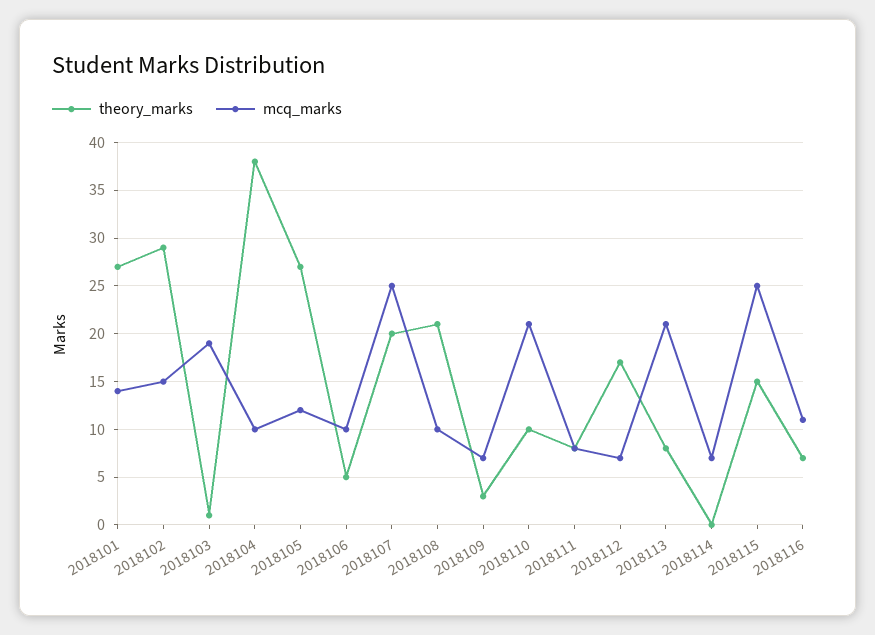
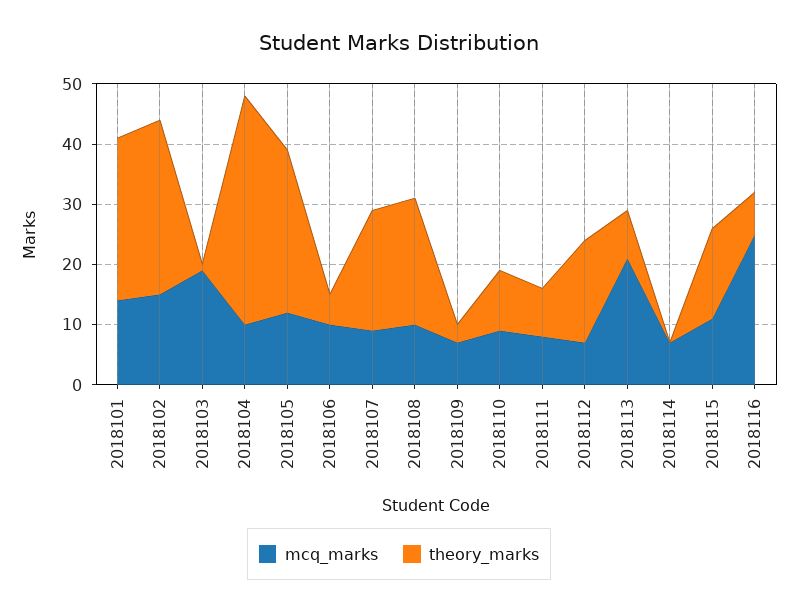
mcq_marks, 2018107: 25 -> 10
mcq_marks, 2018110: 21 -> 10
mcq_marks, 2018115: 25 -> 10
mcq_marks, 2018116: 11 -> 25

